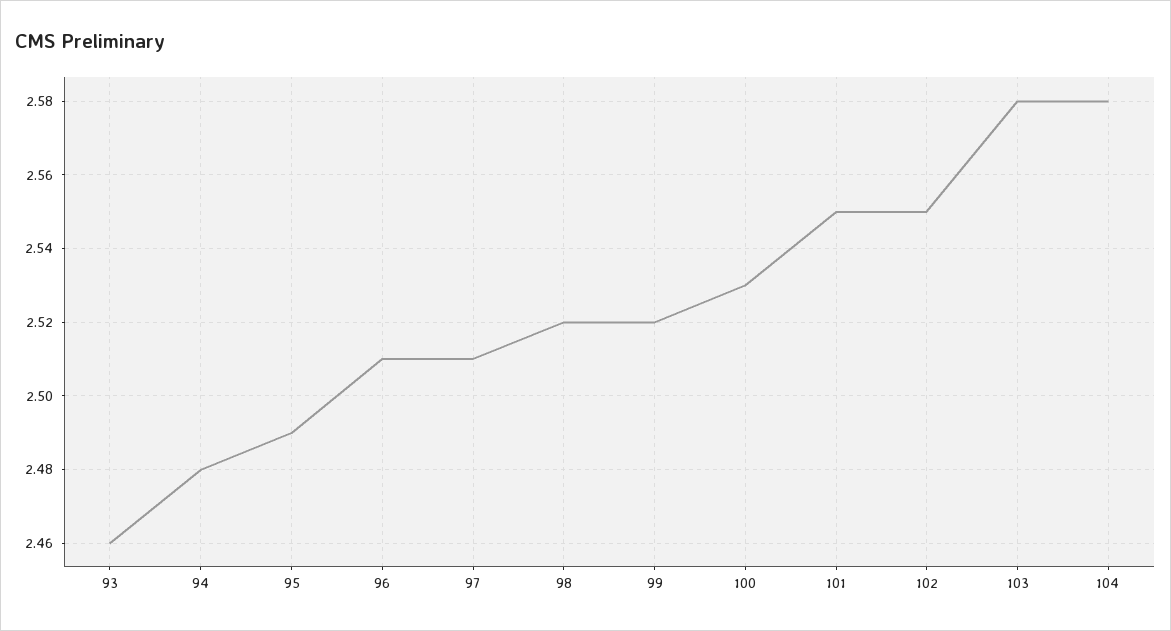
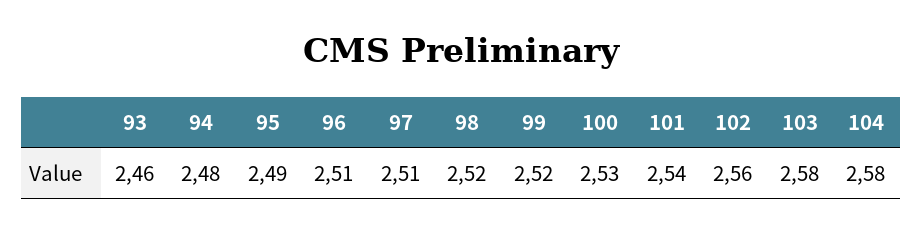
101: 2.55 -> 2.54
102: 2.55 -> 2.56

